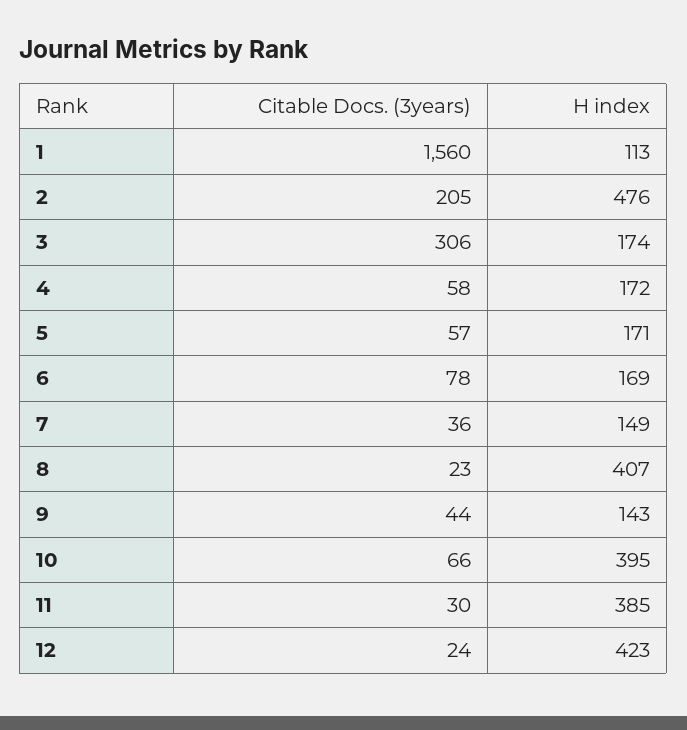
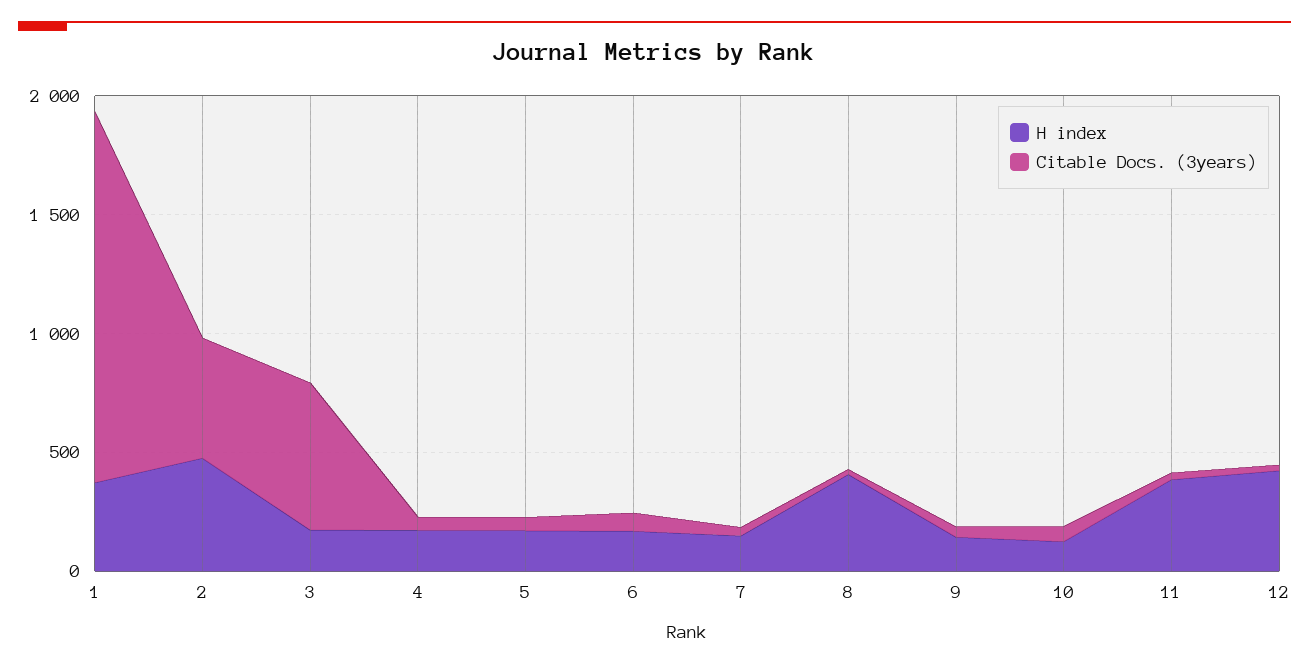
H index, 1: 113 -> 400
Citable Docs. (3years), 2: 205 -> 500
Citable Docs. (3years), 3: 306 -> 600
H index, 10: 395 -> 100

